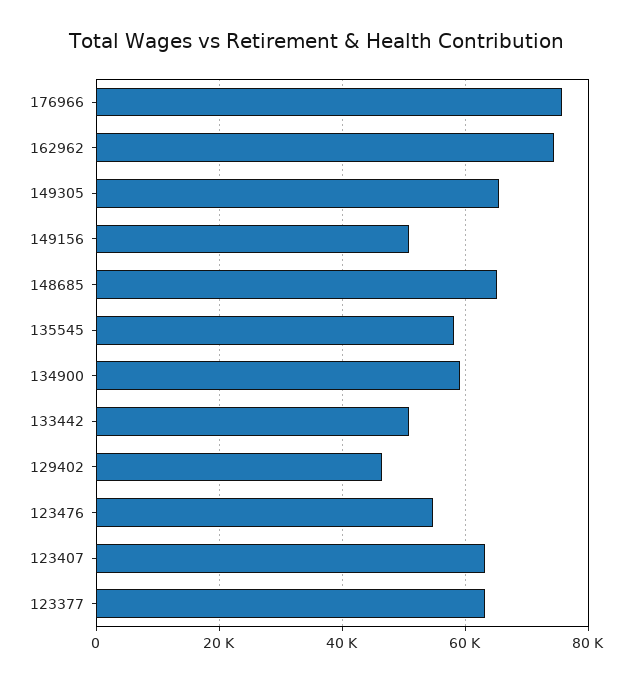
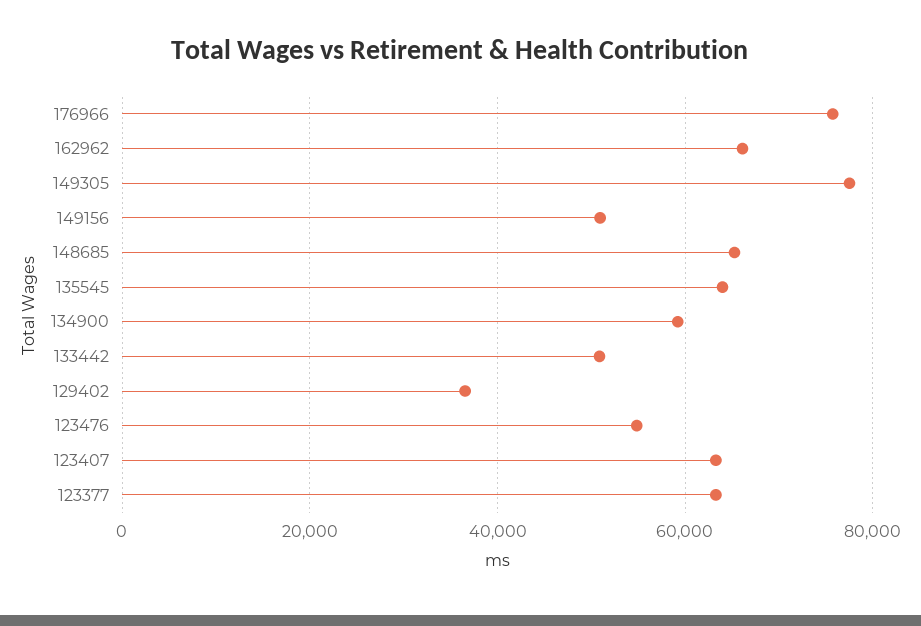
162962: 74000 -> 66000
149305: 66000 -> 78000
135545: 58000 -> 64000
129402: 46000 -> 36000

